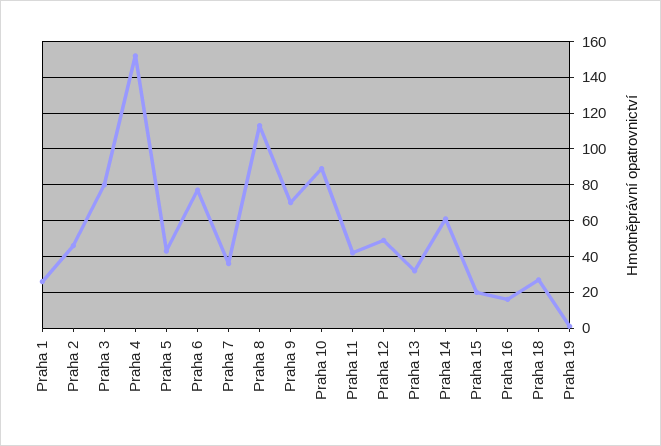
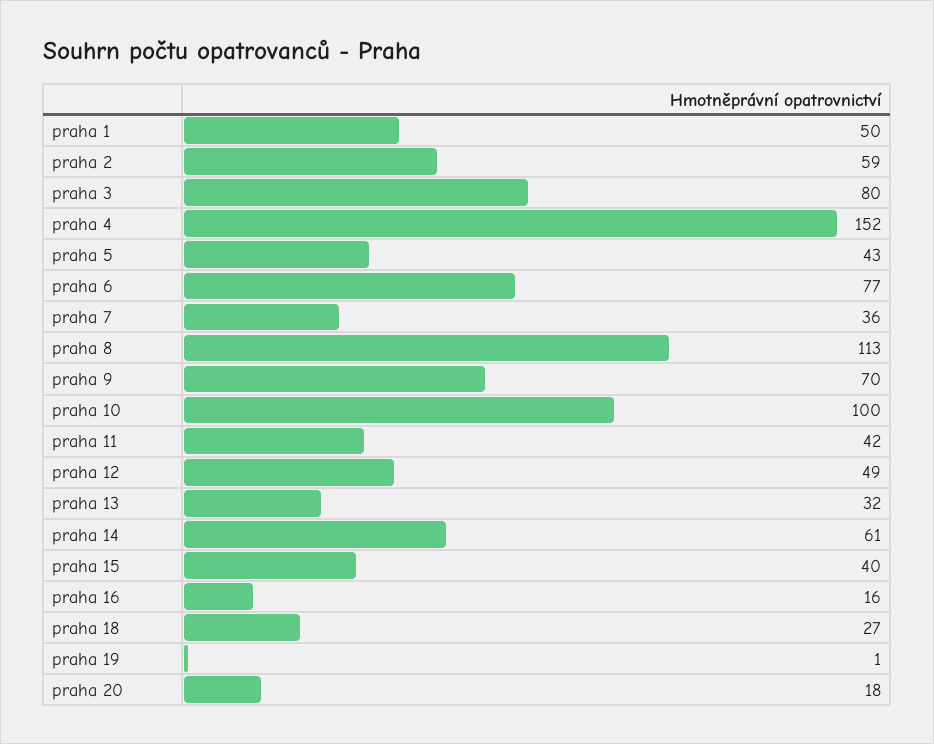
Praha 1: 25 -> 50
Praha 2: 45 -> 59
Praha 10: 90 -> 100
Praha 15: 20 -> 40
praha 20: none -> 18

